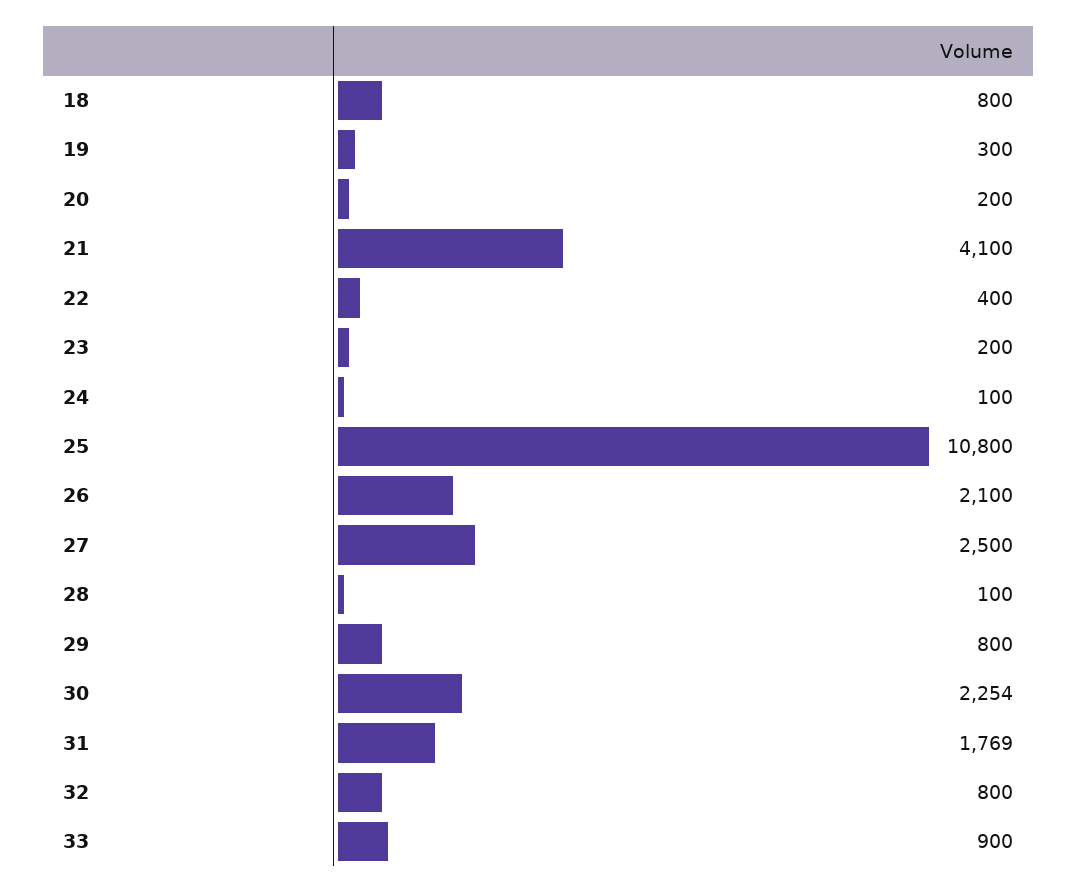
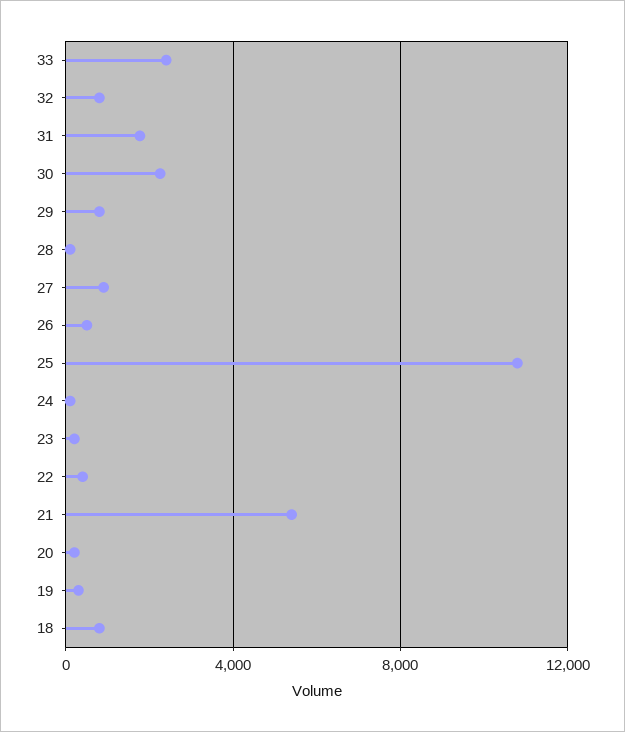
21: 4100 -> 5500
26: 2100 -> 500
27: 2500 -> 1000
33: 900 -> 2500

